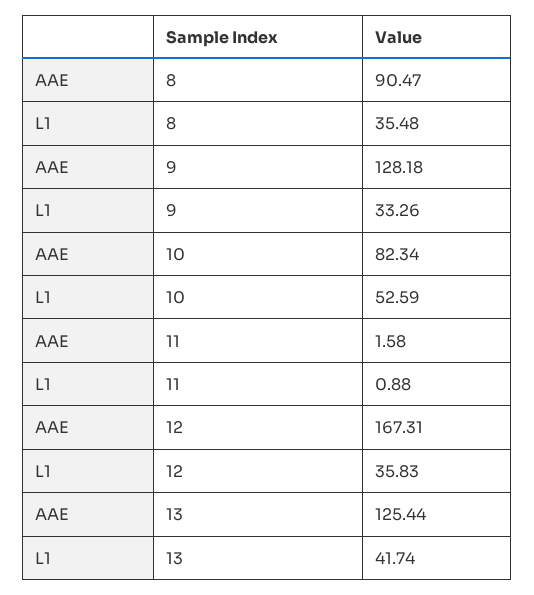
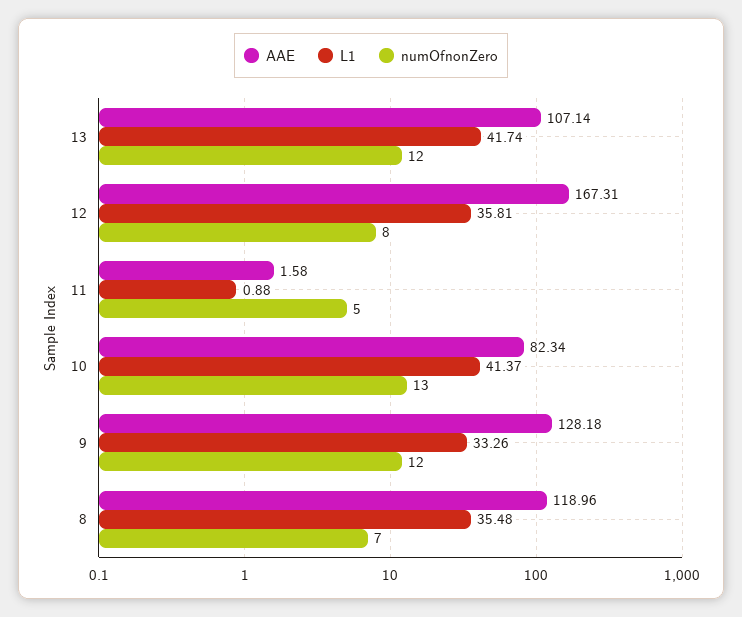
AAE, 8: 90.47 -> 118.96
L1, 10: 52.59 -> 41.37
L1, 12: 35.83 -> 35.81
AAE, 13: 125.44 -> 107.14
numOfnonZero, 13: none -> 12
numOfnonZero, 12: none -> 8
numOfnonZero, 11: none -> 5
numOfnonZero, 10: none -> 13
numOfnonZero, 9: none -> 12
numOfnonZero, 8: none -> 7

